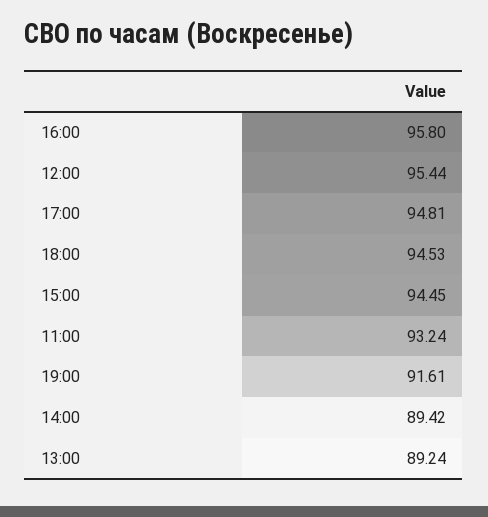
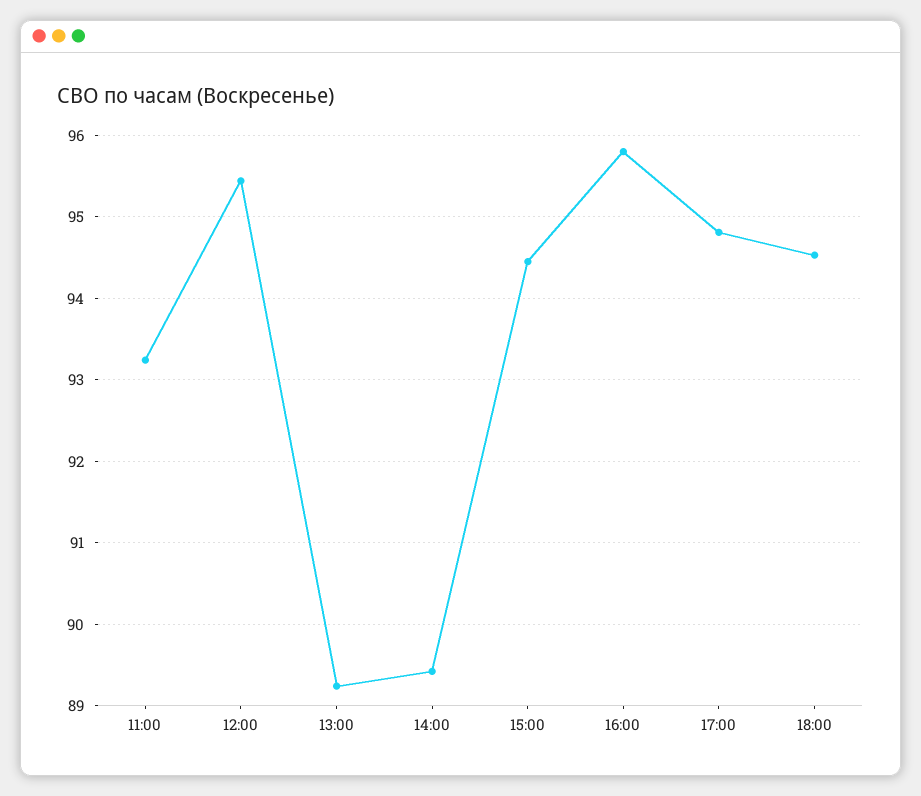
19:00: 91.61 -> none

